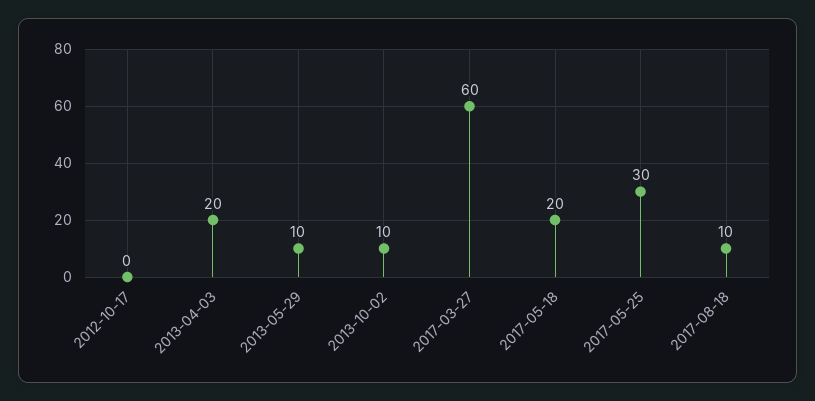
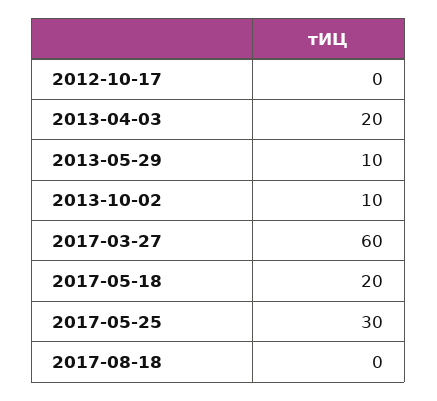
2017-08-18: 10 -> 0

